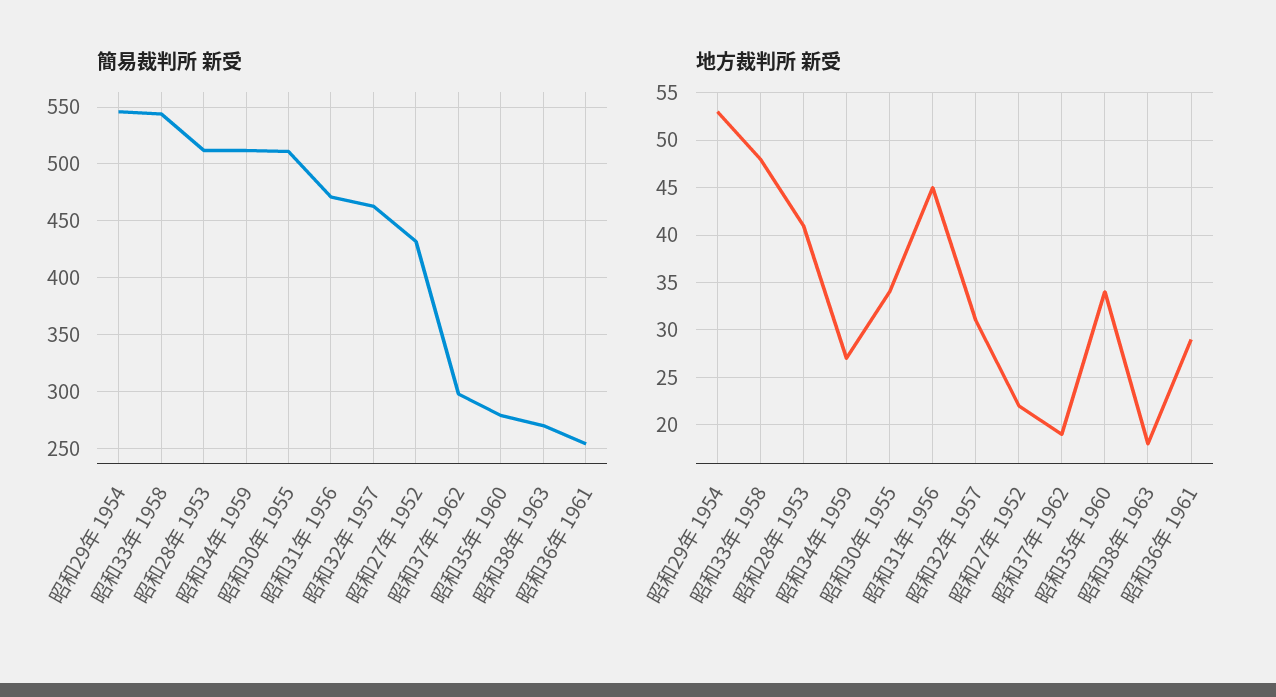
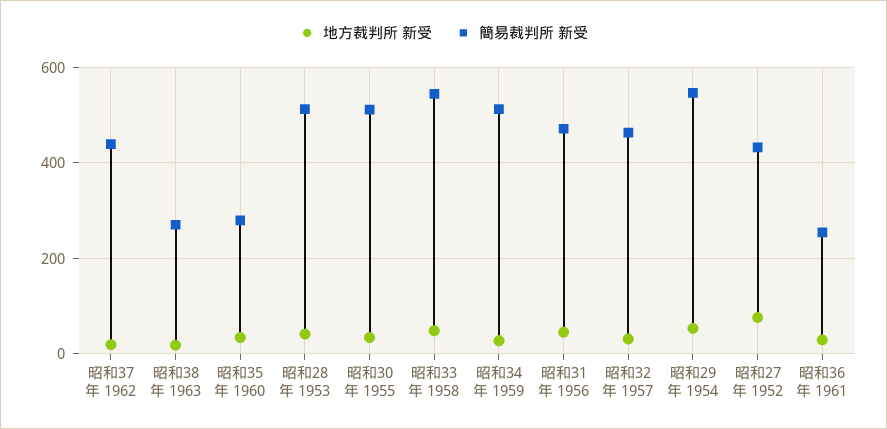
簡易裁判所 新受, 昭和37年 1962: 300 -> 440
地方裁判所 新受, 昭和27年 1952: 22 -> 80

